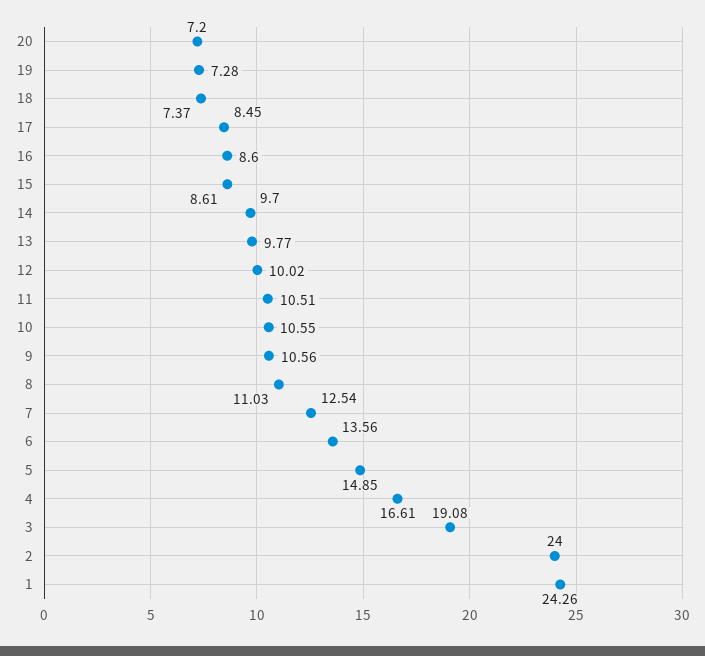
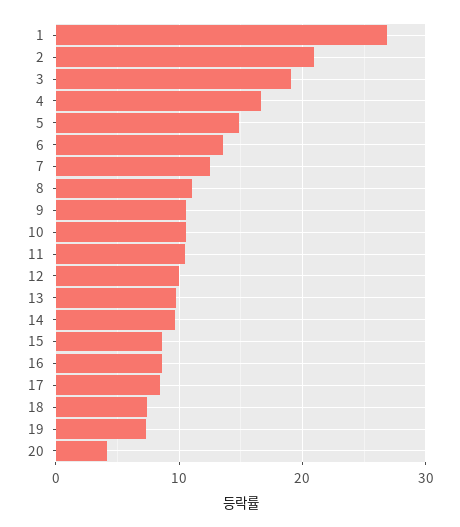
20: 7.2 -> 4
2: 24 -> 21
1: 24.26 -> 27

